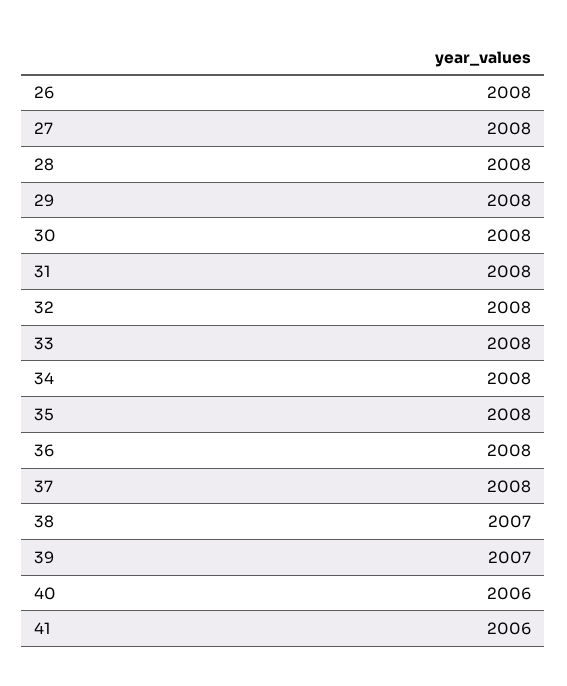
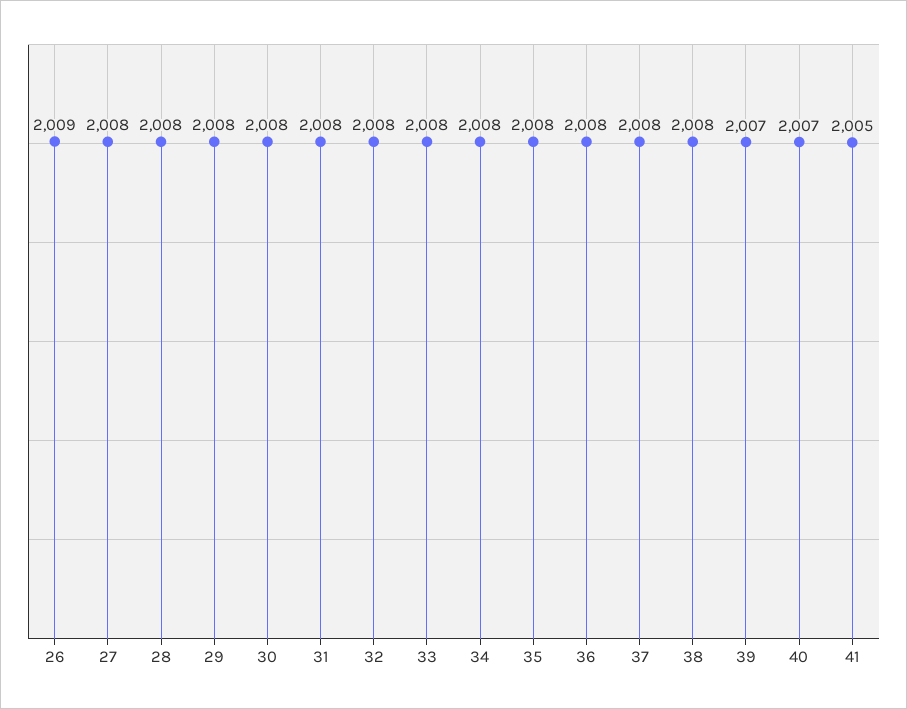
26: 2008 -> 2009
38: 2007 -> 2008
40: 2006 -> 2007
41: 2006 -> 2005

